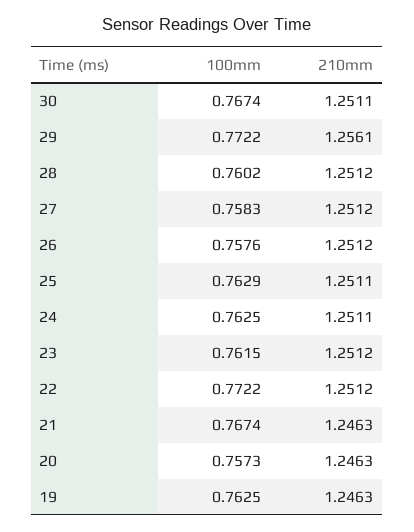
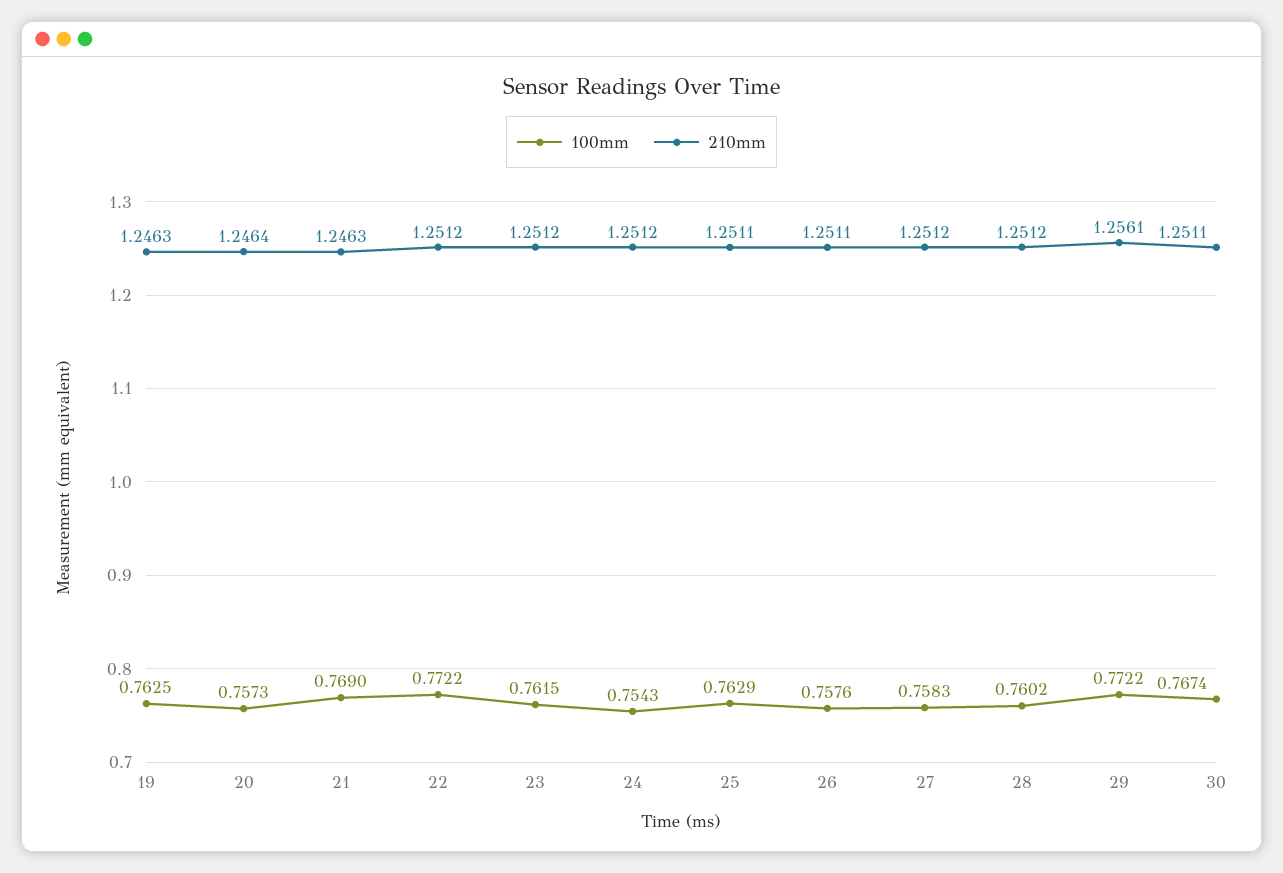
210mm, 26: 1.2512 -> 1.2511
100mm, 24: 0.7625 -> 0.7543
210mm, 24: 1.2511 -> 1.2512
100mm, 21: 0.7674 -> 0.769
210mm, 20: 1.2463 -> 1.2464

